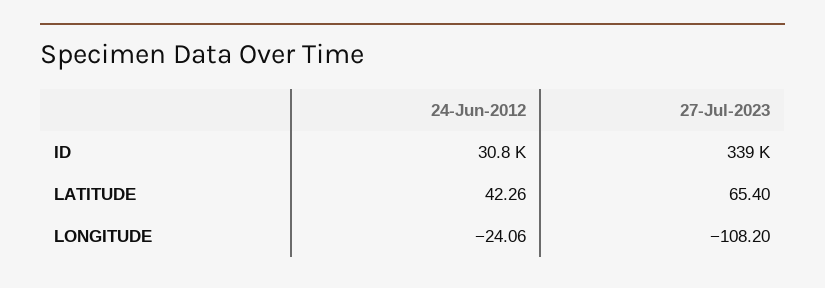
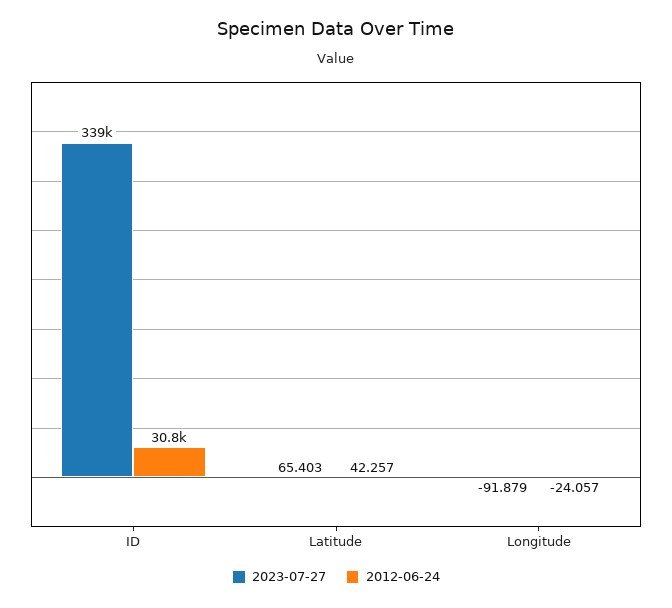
27-Jul-2023, LONGITUDE: -108.2 -> -91.879

